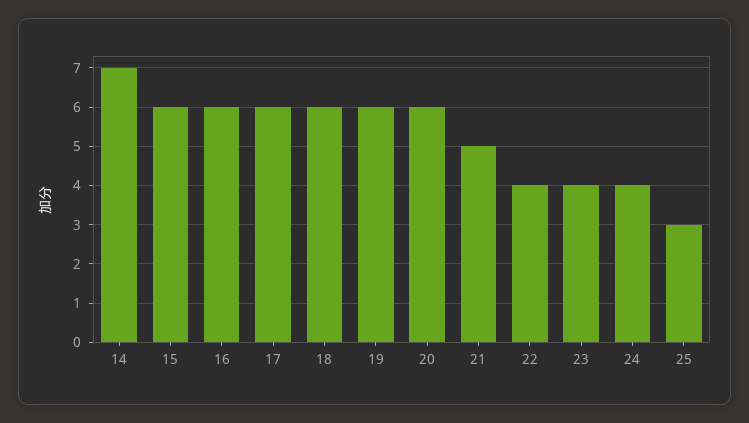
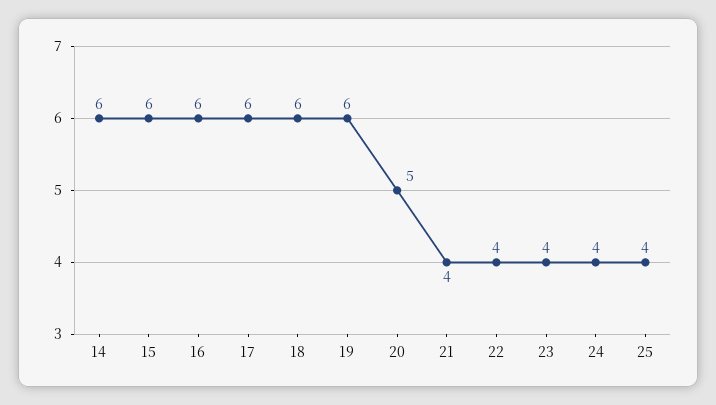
14: 7 -> 6
20: 6 -> 5
21: 5 -> 4
25: 3 -> 4

